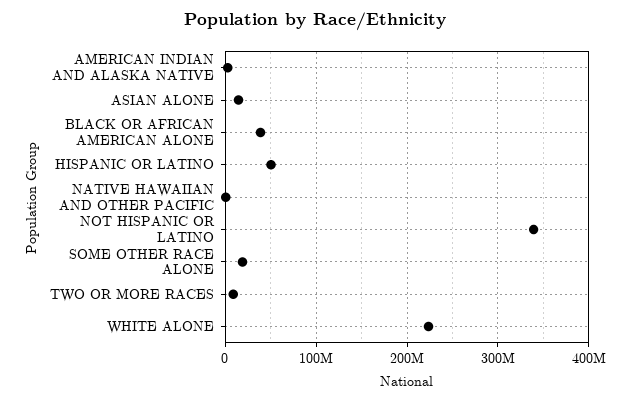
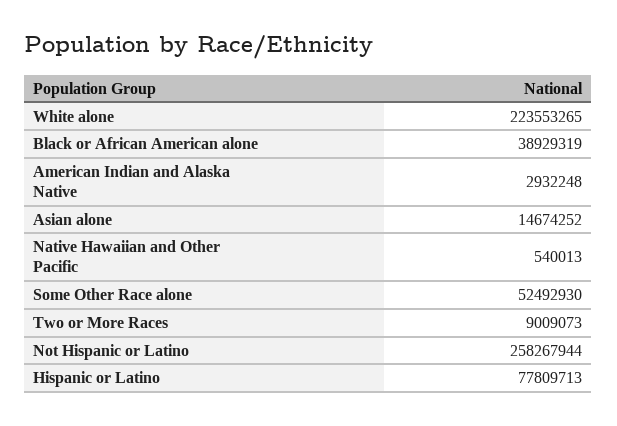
HISPANIC OR LATINO: 50000000 -> 77809713
NOT HISPANIC OR LATINO: 340000000 -> 258267944
SOME OTHER RACE ALONE: 20000000 -> 52492930

